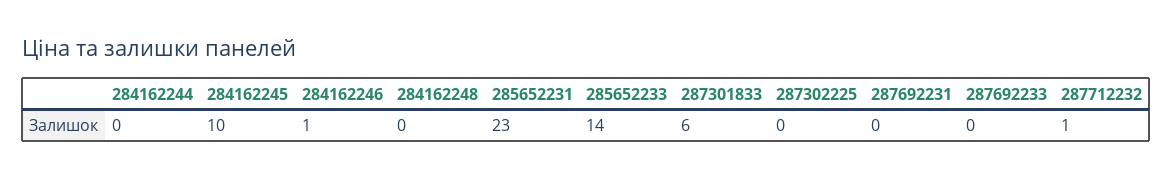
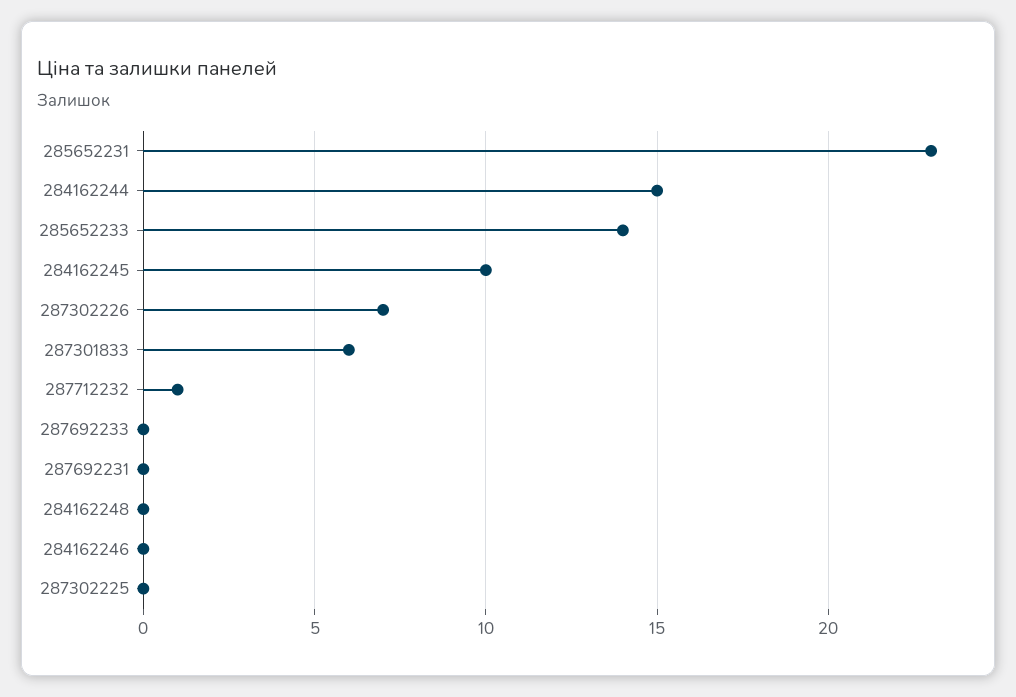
284162244: 0 -> 15
284162246: 1 -> 0
287302226: none -> 7

